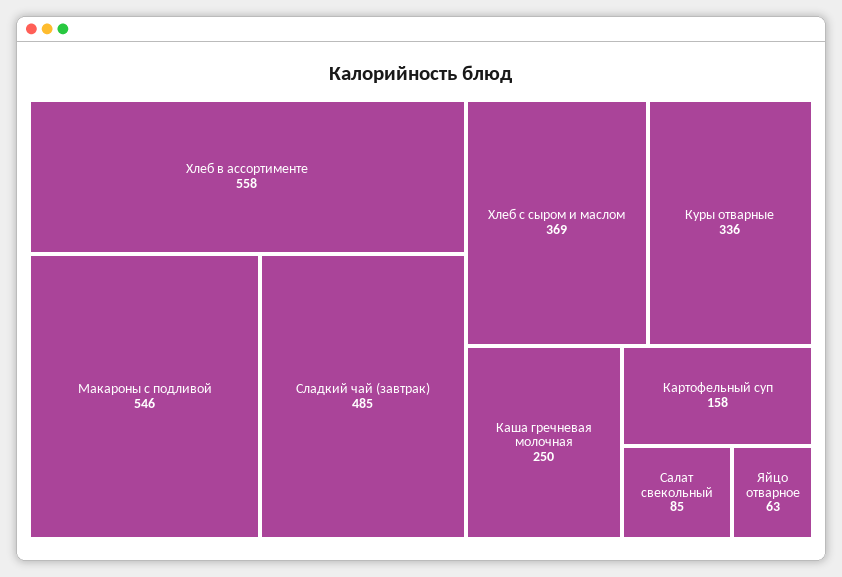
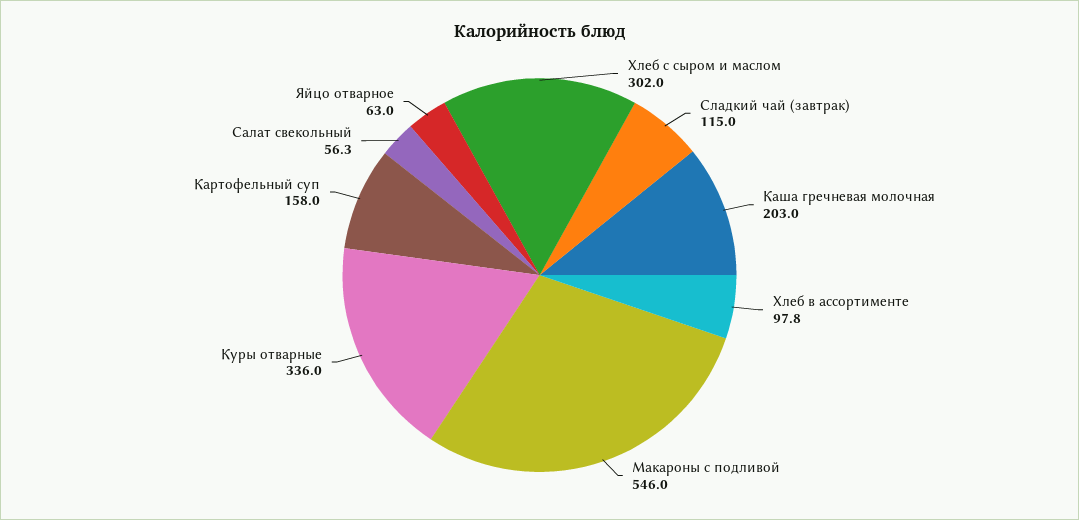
Хлеб в ассортименте: 558 -> 97.8
Сладкий чай (завтрак): 485 -> 115
Хлеб с сыром и маслом: 369 -> 302
Каша гречневая молочная: 250 -> 203
Салат свекольный: 85 -> 56.3

